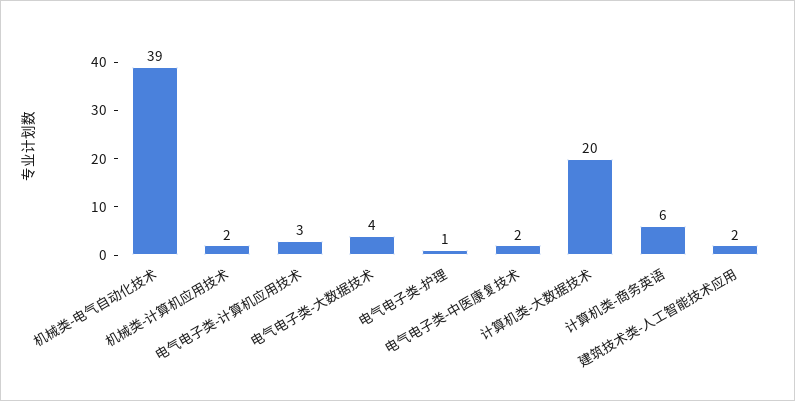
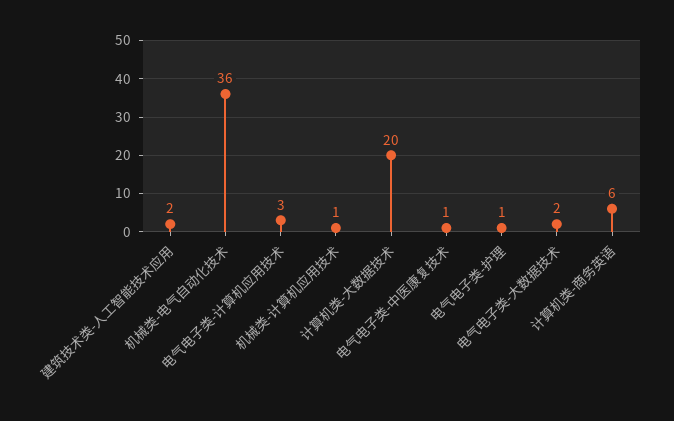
机械类-电气自动化技术: 39 -> 36
机械类-计算机应用技术: 2 -> 1
电气电子类-大数据技术: 4 -> 2
电气电子类-中医康复技术: 2 -> 1

